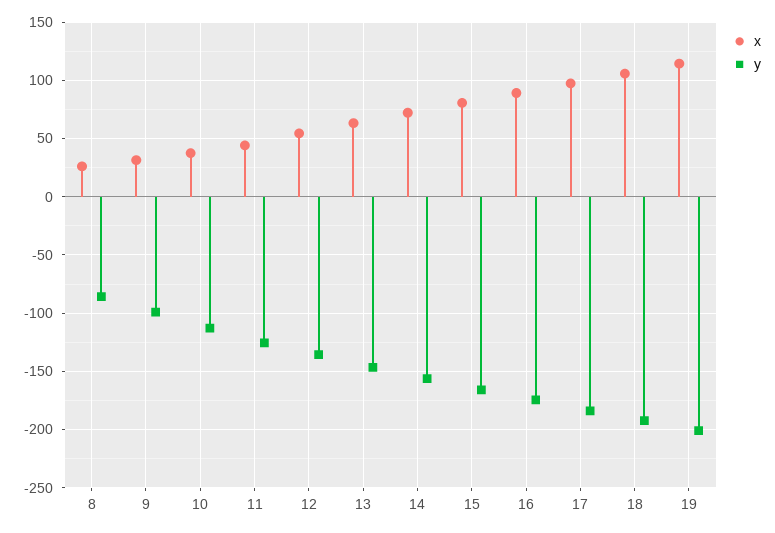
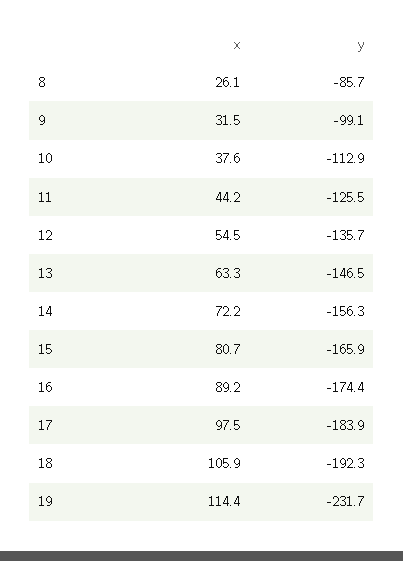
y, 19: -200 -> -231.7

